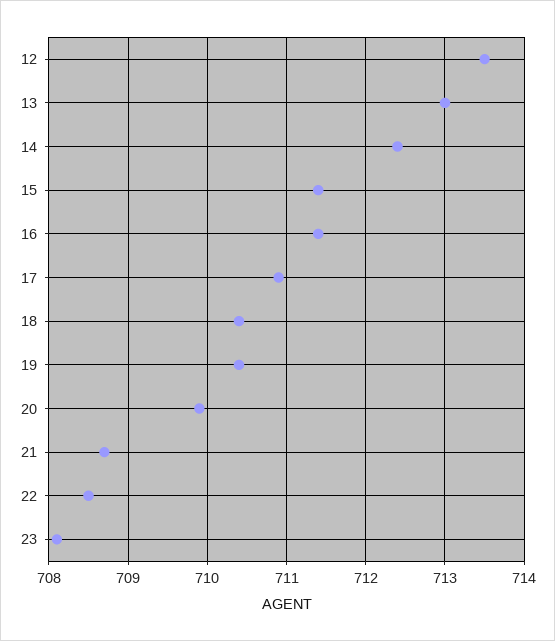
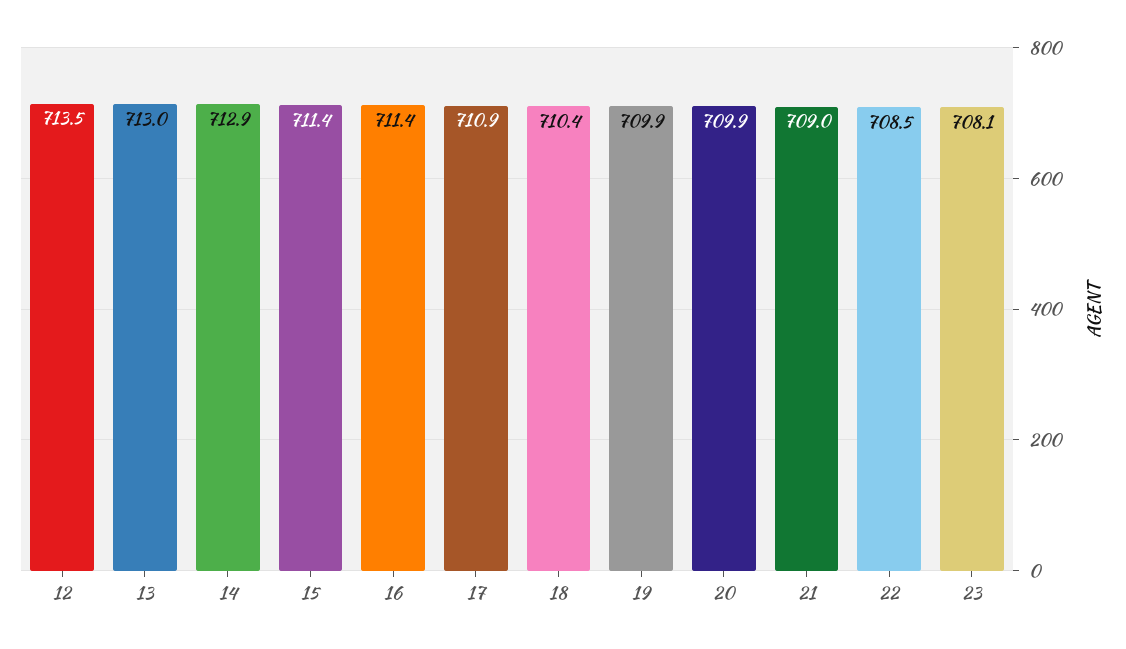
14: 712.4 -> 712.9
19: 710.4 -> 709.9
21: 708.7 -> 709

